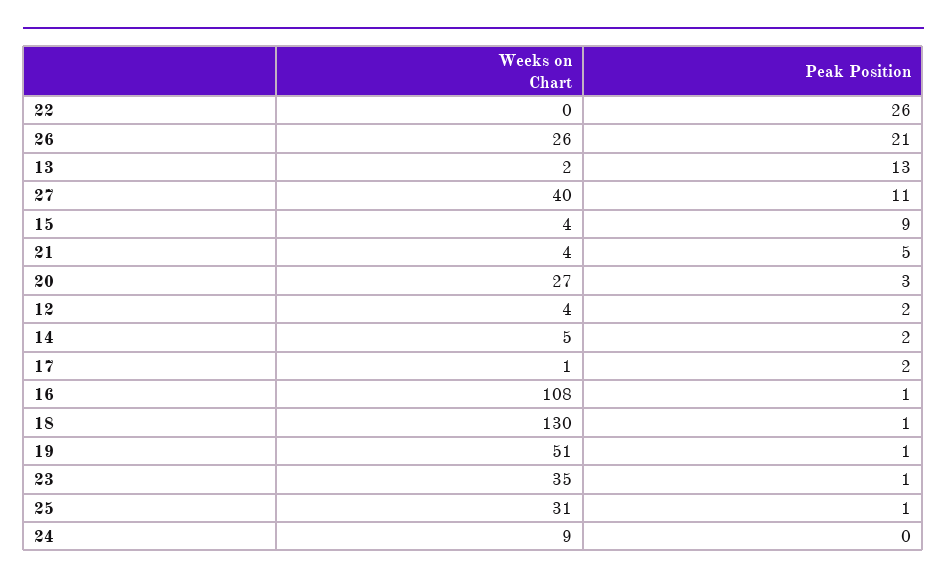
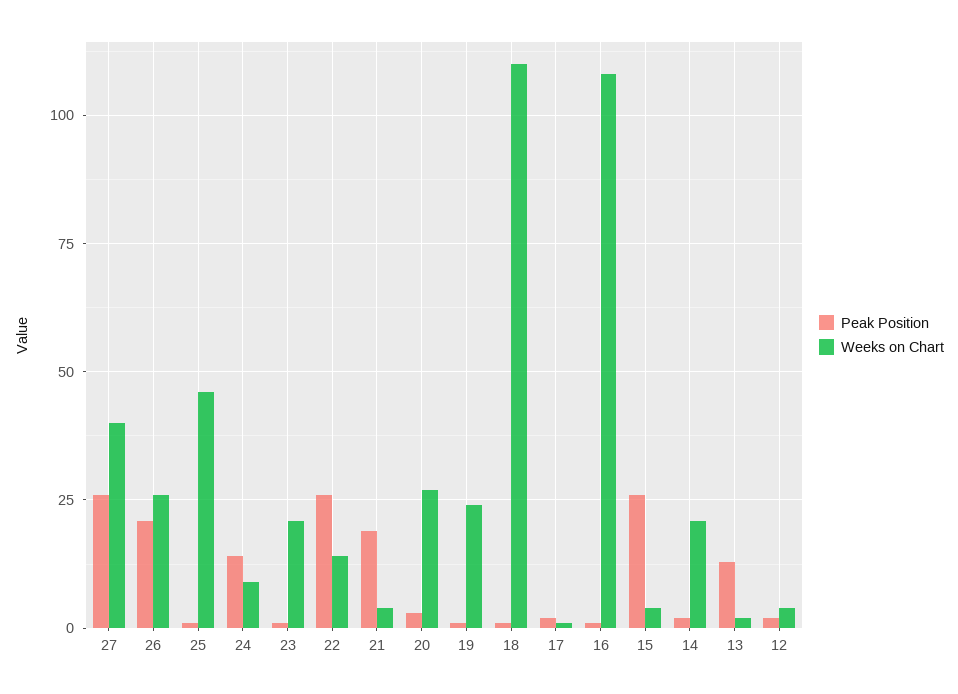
Weeks on Chart, 22: 0 -> 15
Peak Position, 27: 11 -> 25
Peak Position, 15: 9 -> 25
Peak Position, 21: 5 -> 20
Weeks on Chart, 14: 5 -> 20
Weeks on Chart, 18: 130 -> 110
Weeks on Chart, 19: 51 -> 25
Weeks on Chart, 23: 35 -> 20
Weeks on Chart, 25: 31 -> 45
Peak Position, 24: 0 -> 15

